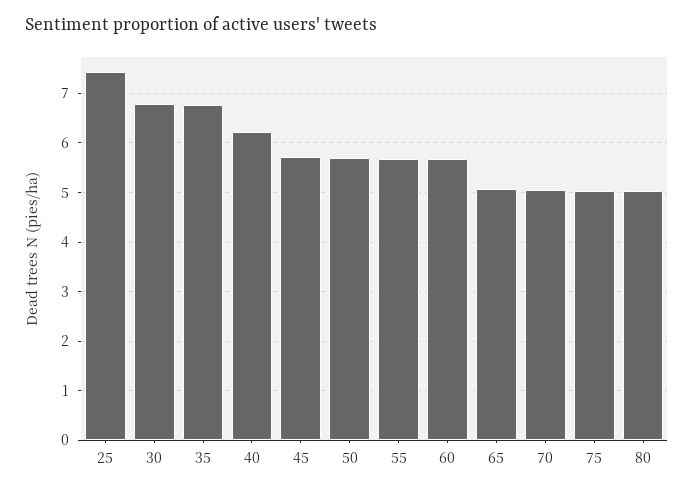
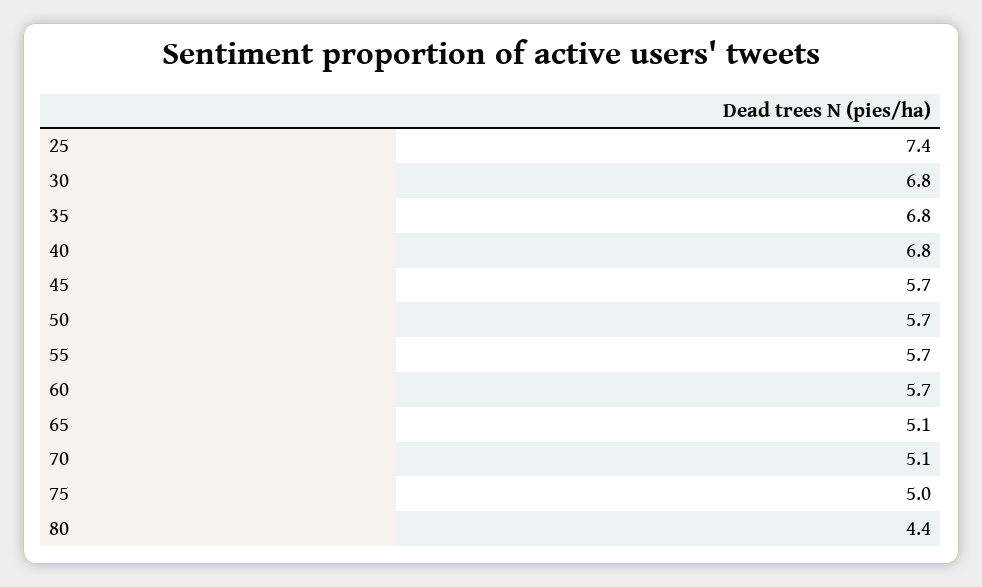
40: 6.2 -> 6.8
80: 5 -> 4.4

